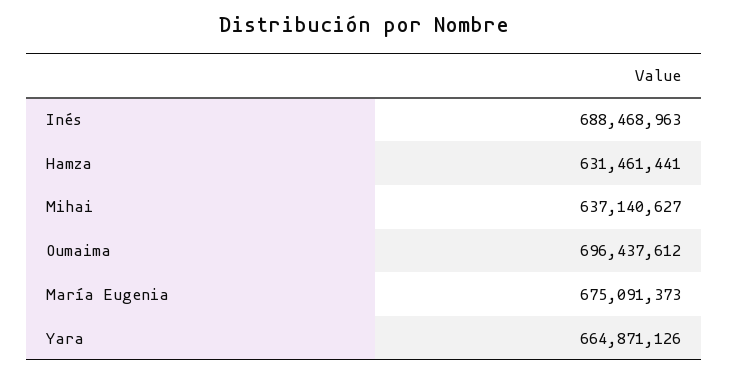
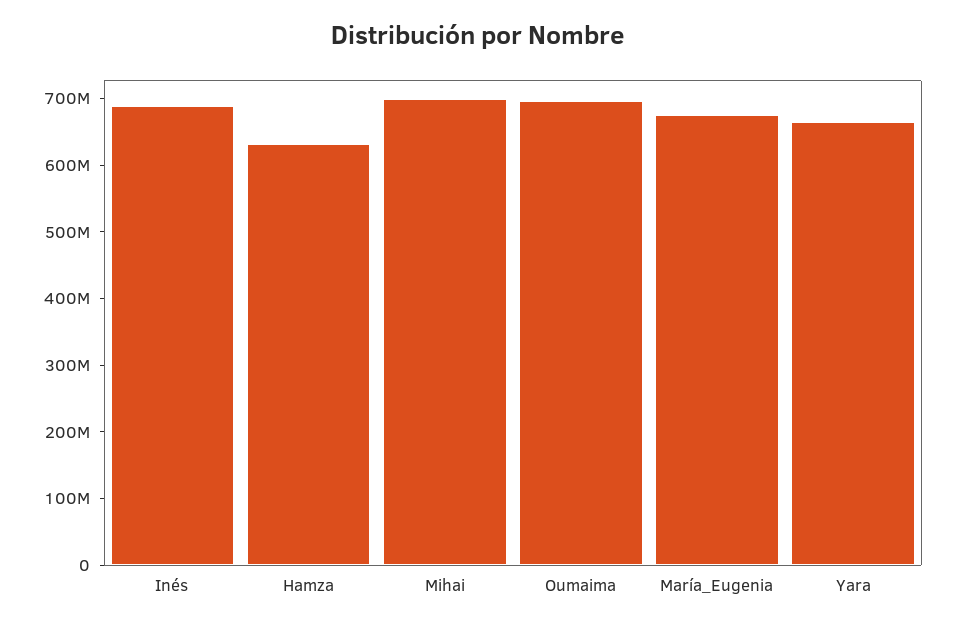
Mihai: 637140627 -> 700000000

